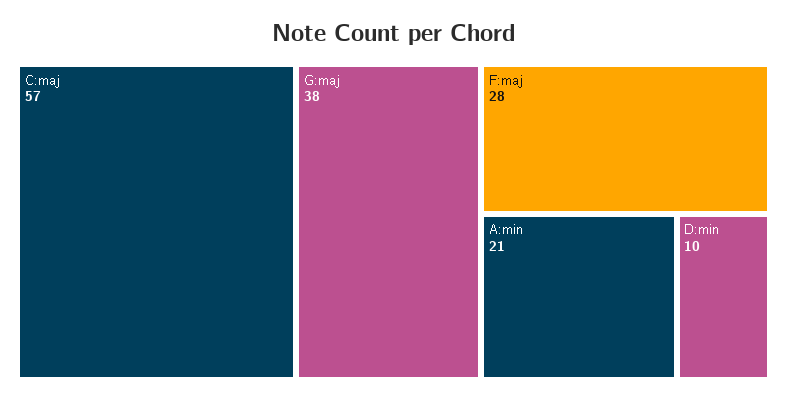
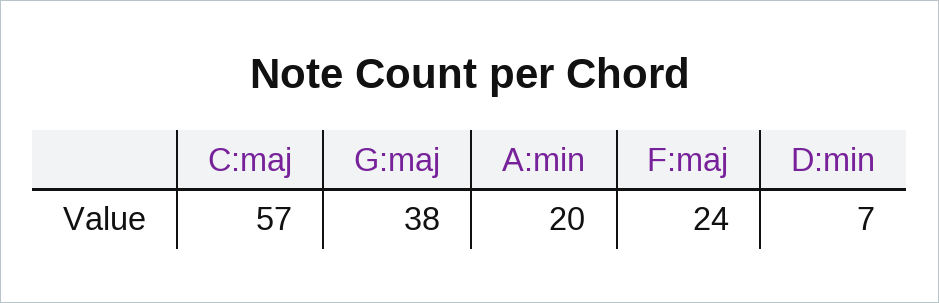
F:maj: 28 -> 24
A:min: 21 -> 20
D:min: 10 -> 7

